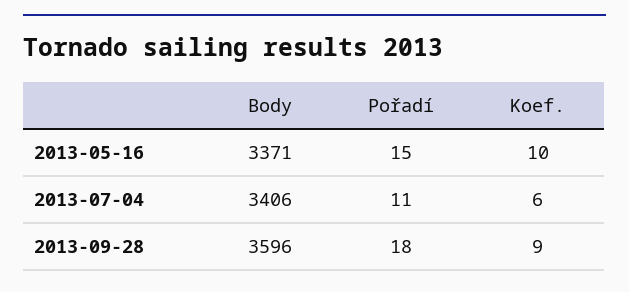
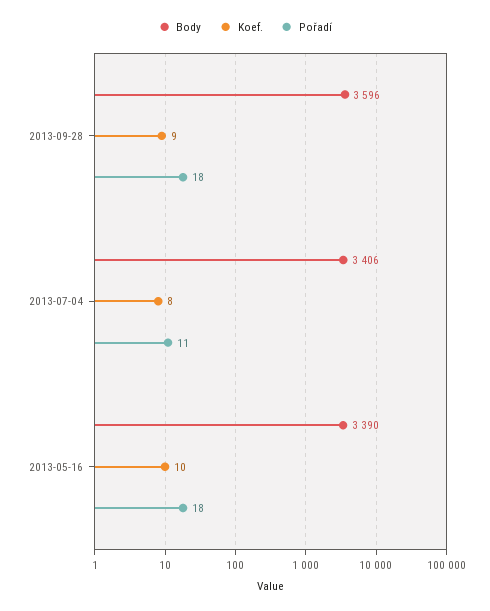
Body, 2013-05-16: 3371 -> 3390
Pořadí, 2013-05-16: 15 -> 18
Koef., 2013-07-04: 6 -> 8

